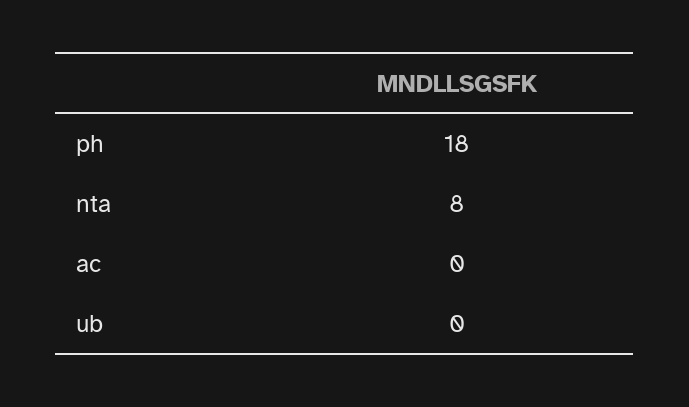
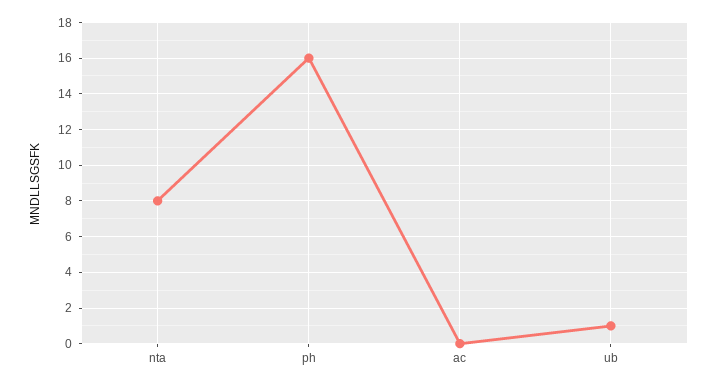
ph: 18 -> 16
ub: 0 -> 1

